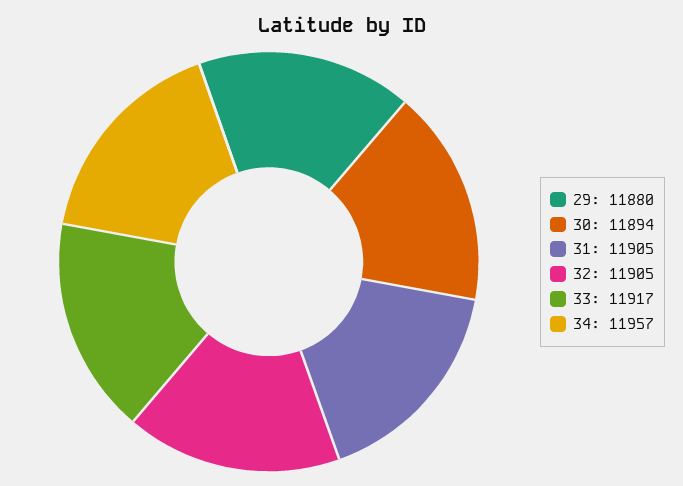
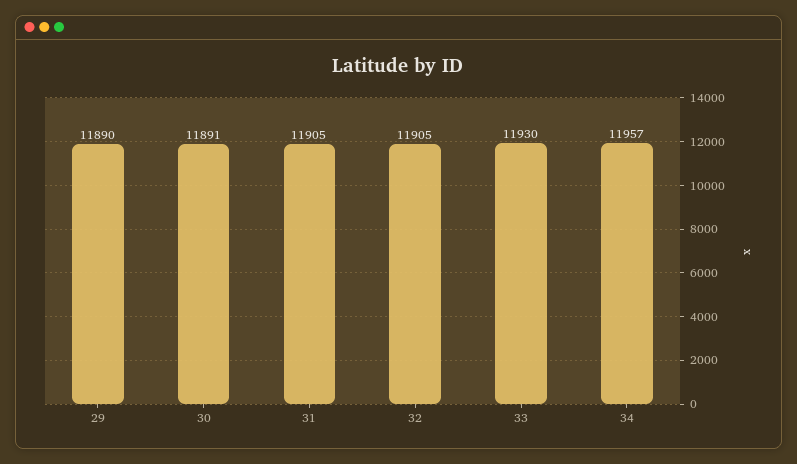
29: 11880 -> 11890
30: 11894 -> 11891
33: 11917 -> 11930

